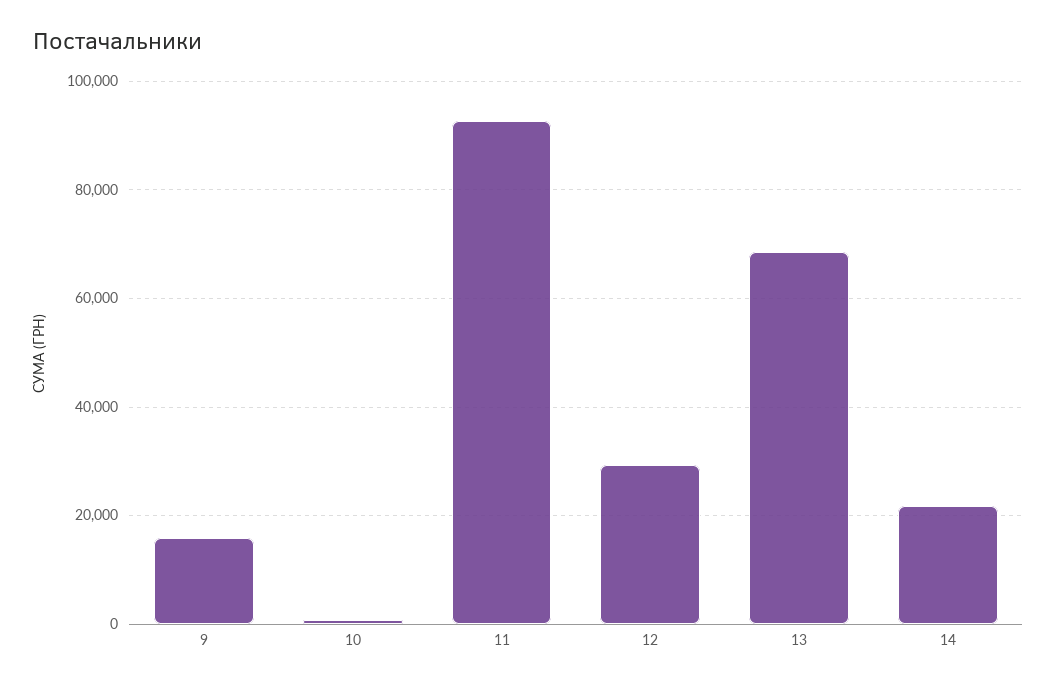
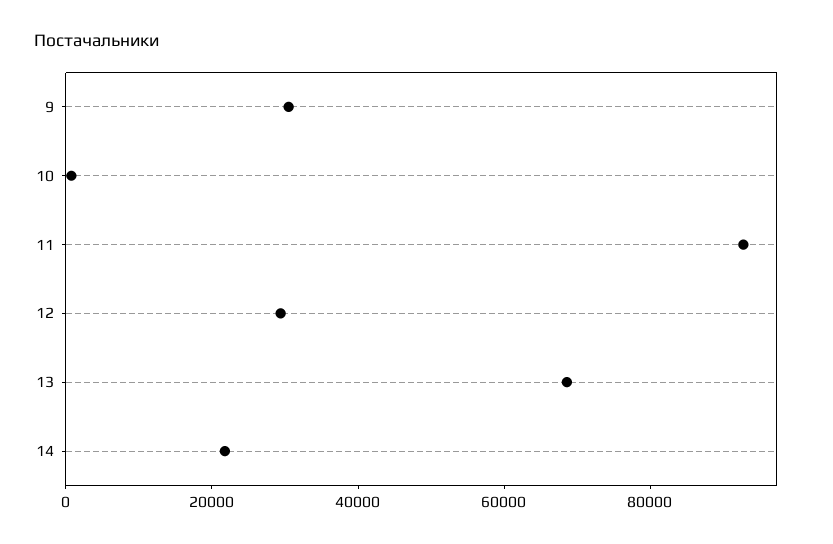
9: 16000 -> 30000

